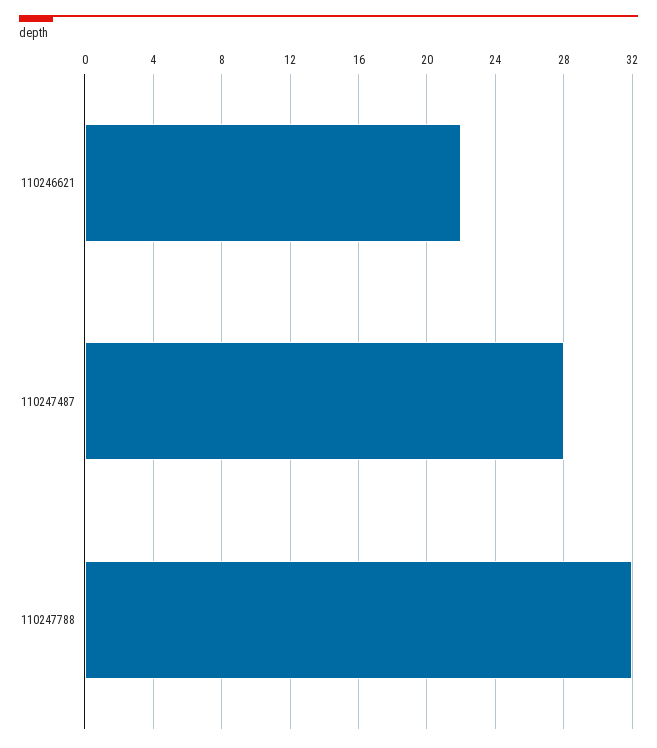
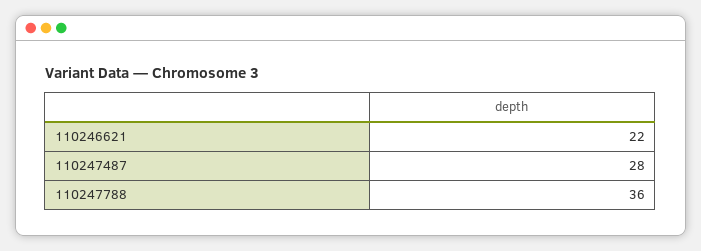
110247788: 32 -> 36

